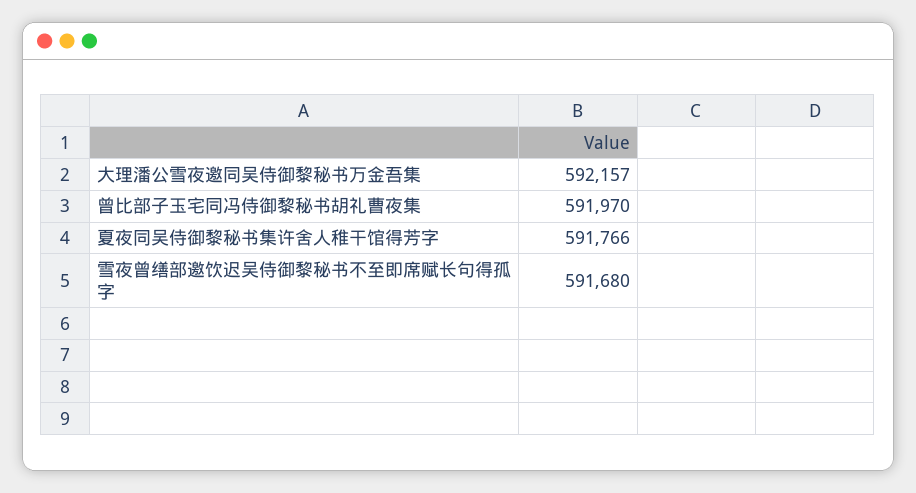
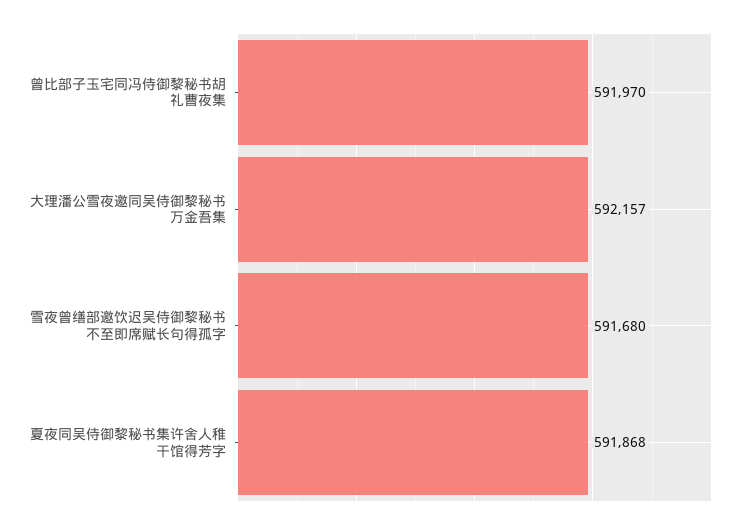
夏夜同吴侍御黎秘书集许舍人稚干馆得芳字: 591766 -> 591868

